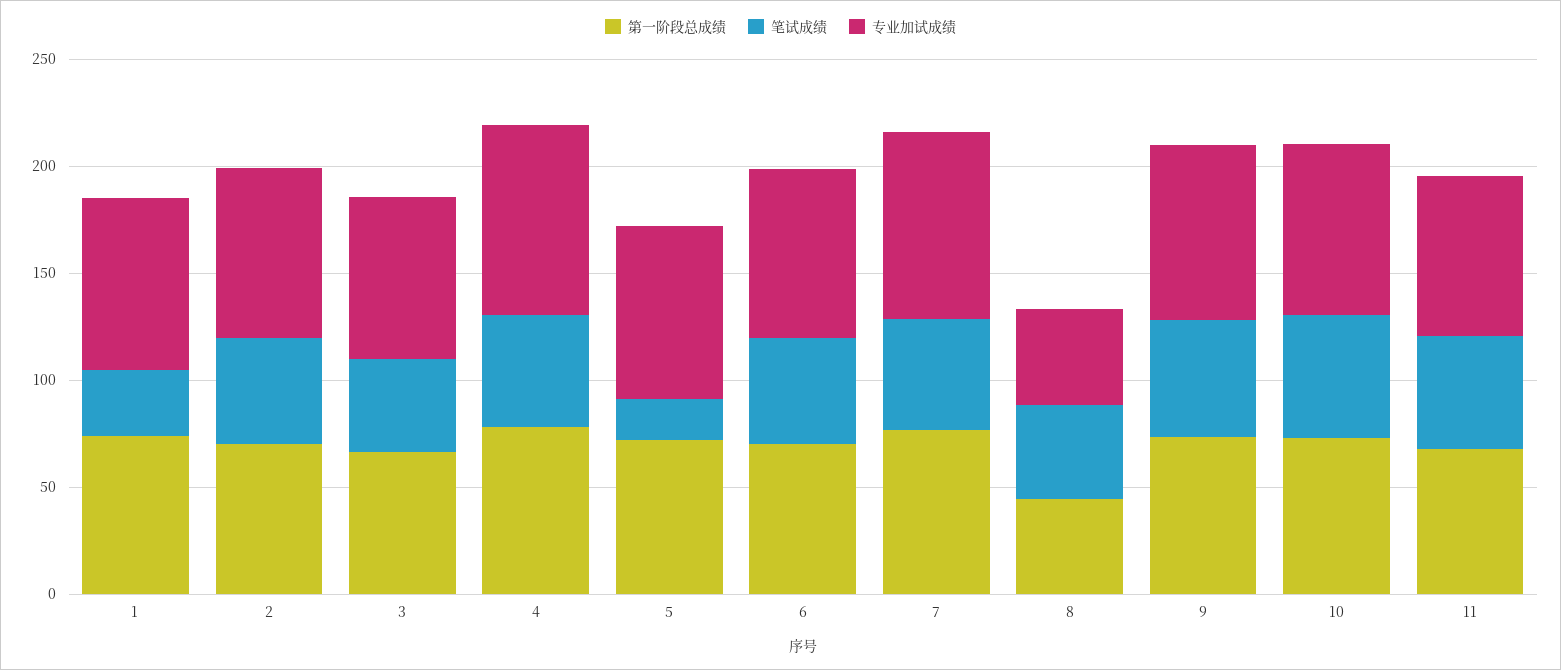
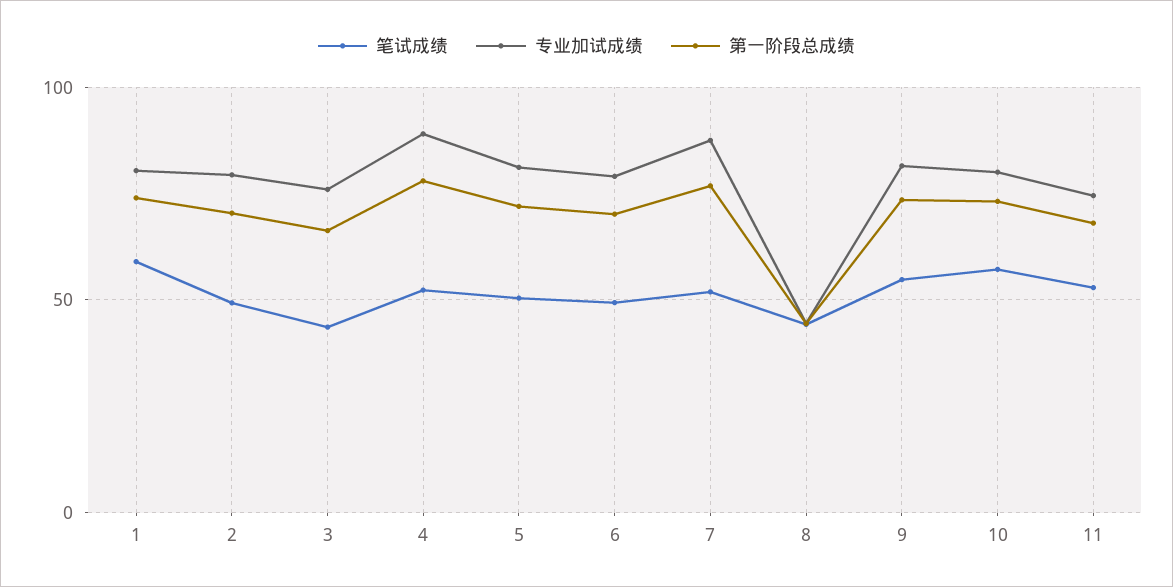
笔试成绩, 1: 30 -> 60
笔试成绩, 5: 20 -> 50

